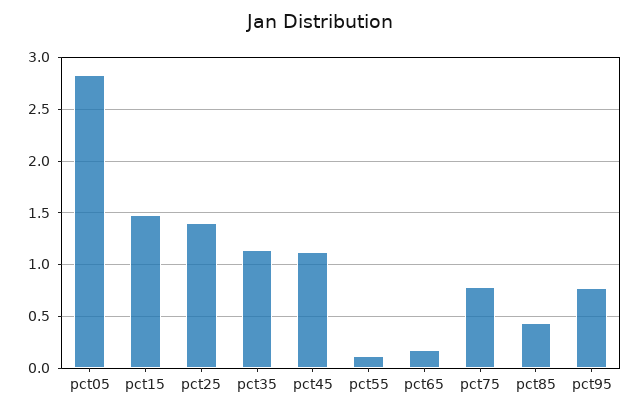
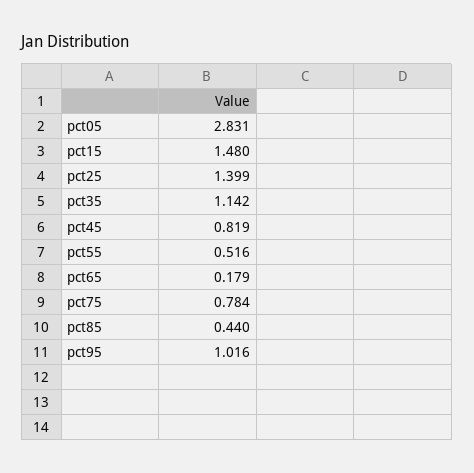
pct45: 1.1 -> 0.819
pct55: 0.1 -> 0.516
pct95: 0.8 -> 1.016

